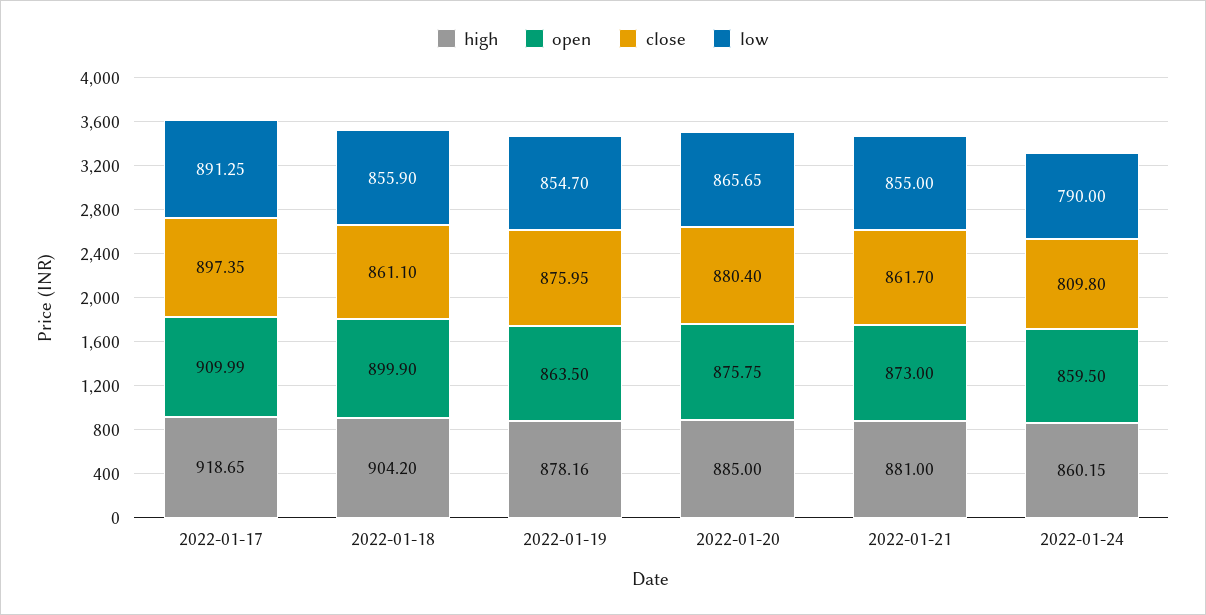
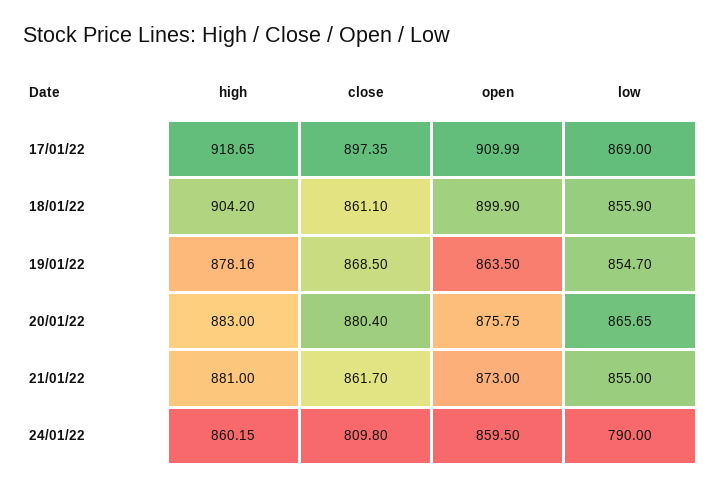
low, 2022-01-17: 891.25 -> 869
close, 2022-01-19: 875.95 -> 868.5
high, 2022-01-20: 885 -> 883

